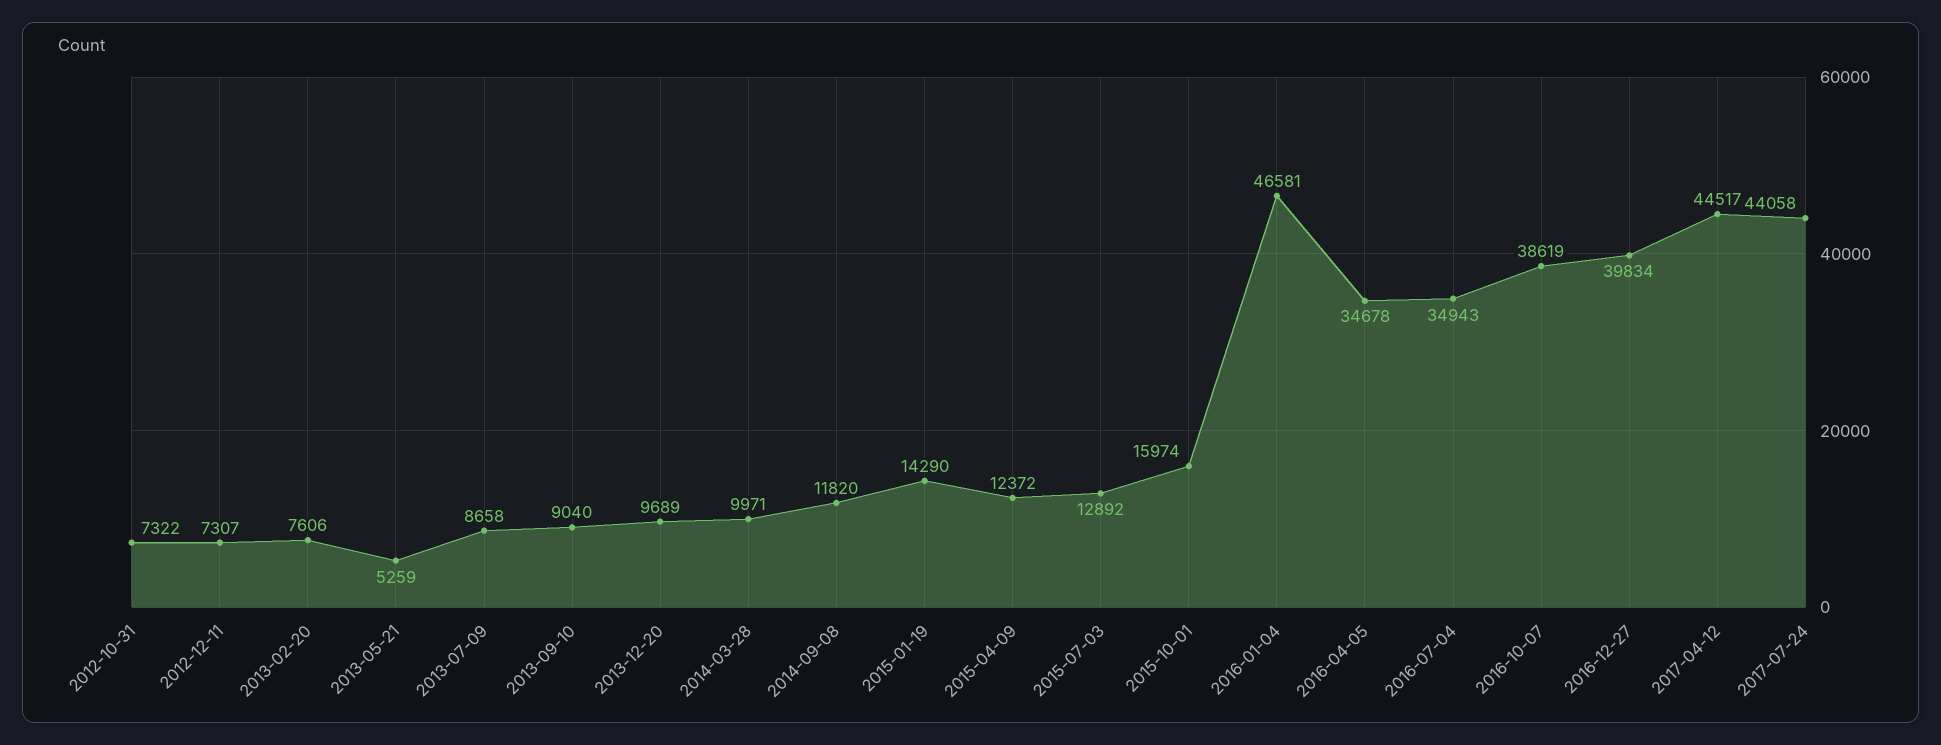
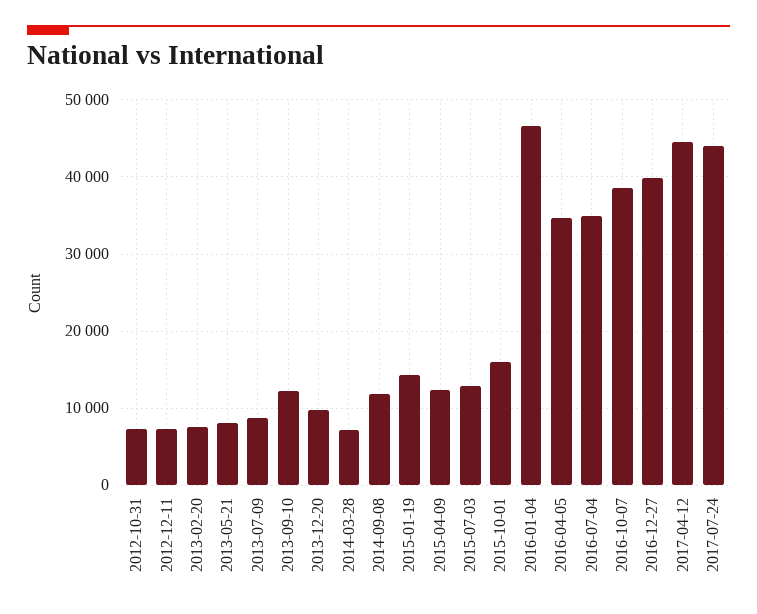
2013-05-21: 5259 -> 8000
2013-09-10: 9040 -> 12000
2014-03-28: 9971 -> 7000

